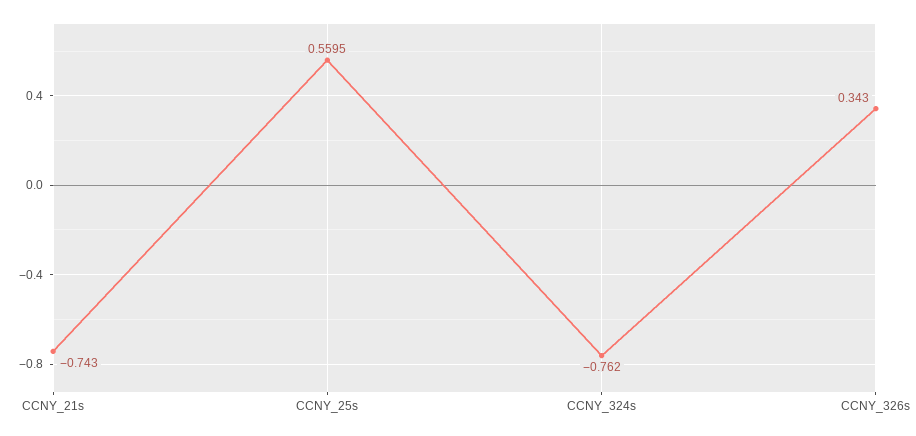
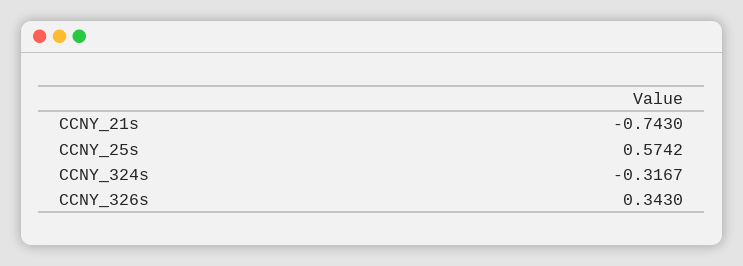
CCNY_25s: 0.5595 -> 0.5742
CCNY_324s: -0.762 -> -0.3167

